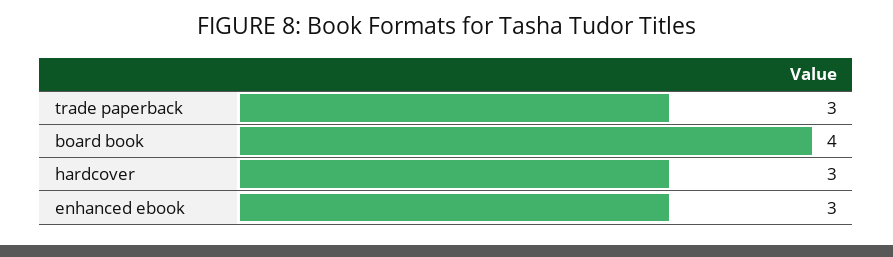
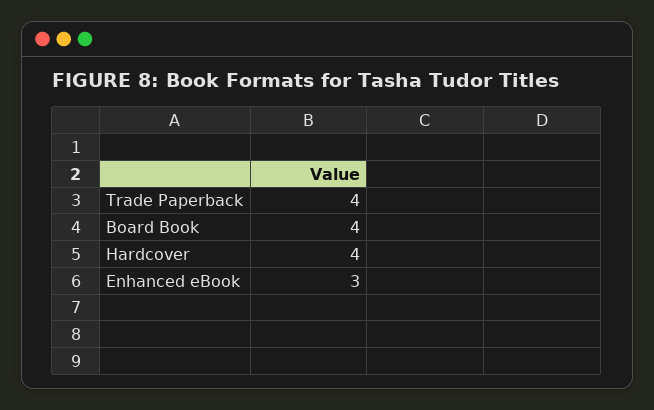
trade paperback: 3 -> 4
hardcover: 3 -> 4

